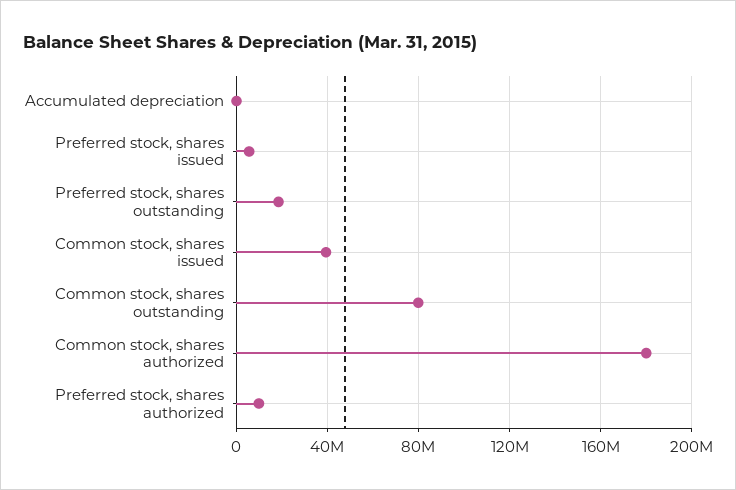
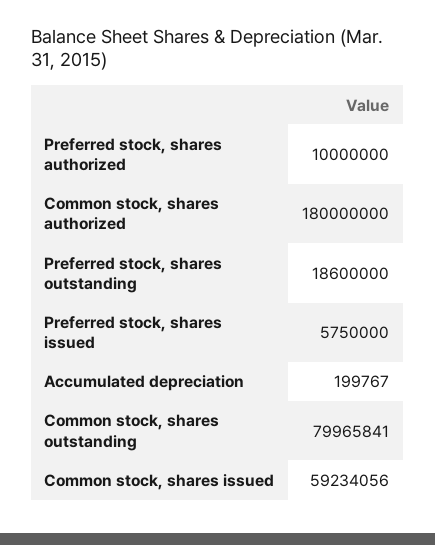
Common stock, shares issued: 40000000 -> 59234056

